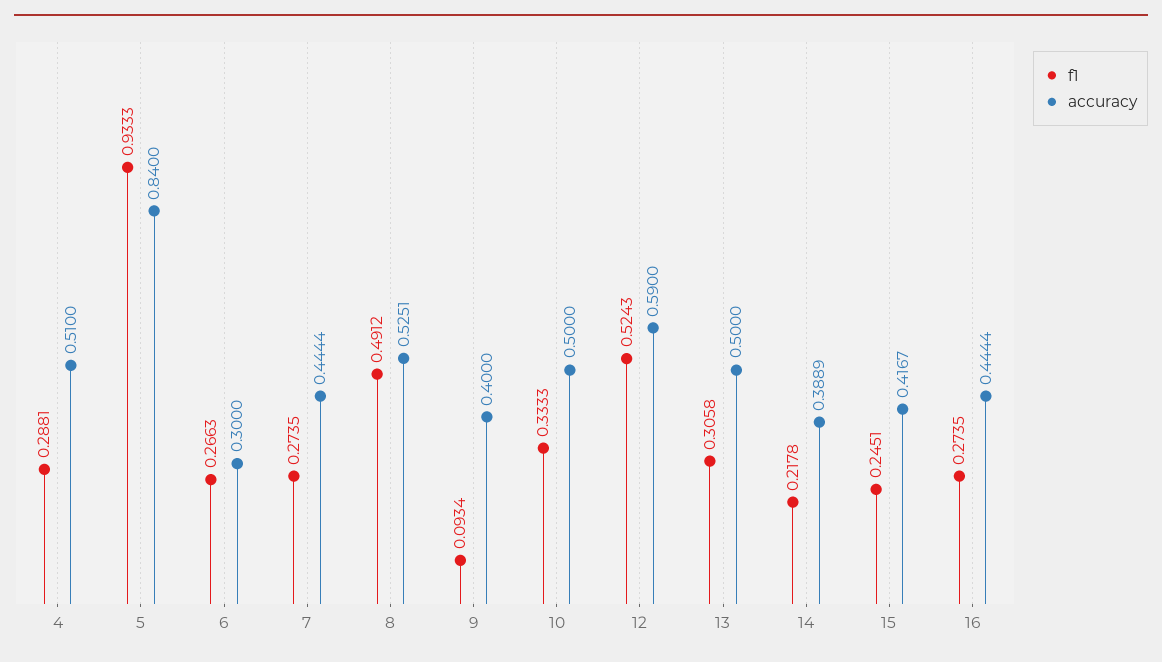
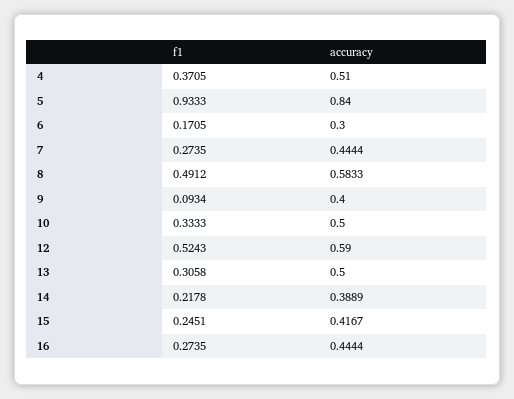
f1, 4: 0.2881 -> 0.3705
f1, 6: 0.2663 -> 0.1705
accuracy, 8: 0.5251 -> 0.5833

